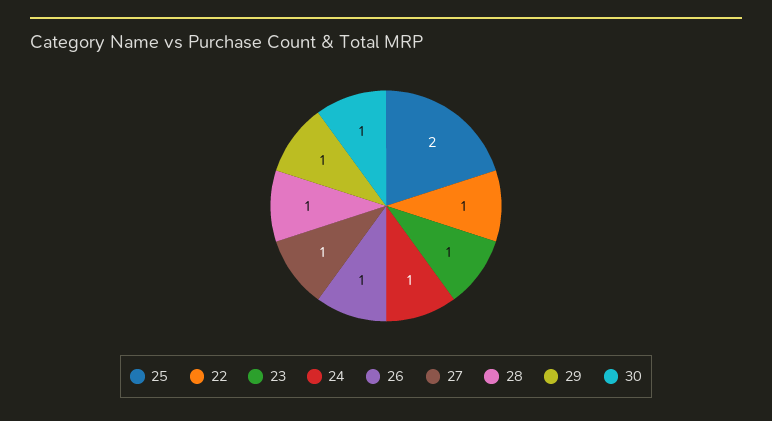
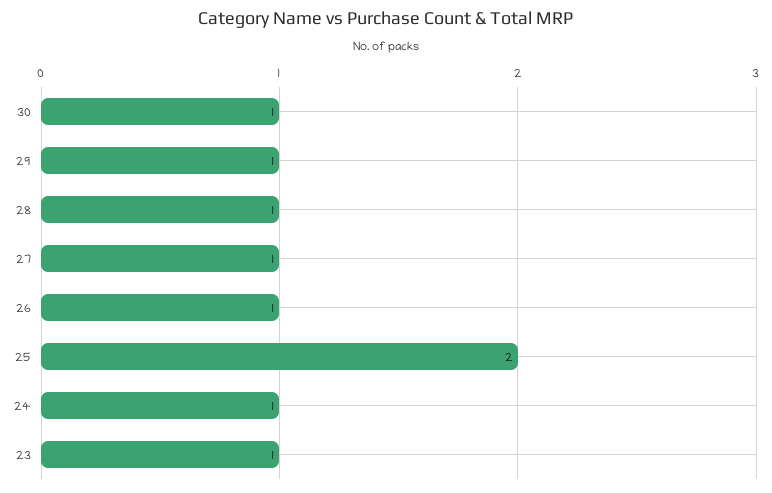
22: 1 -> none

